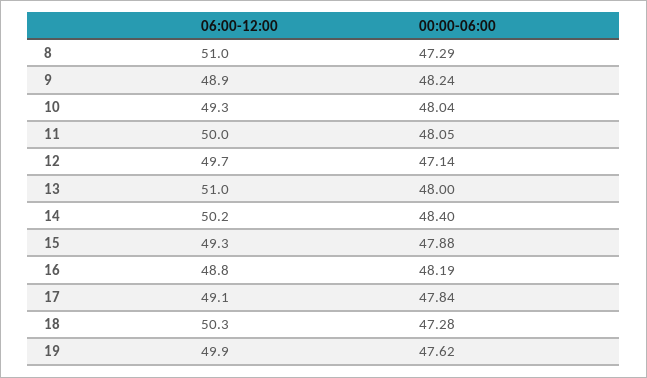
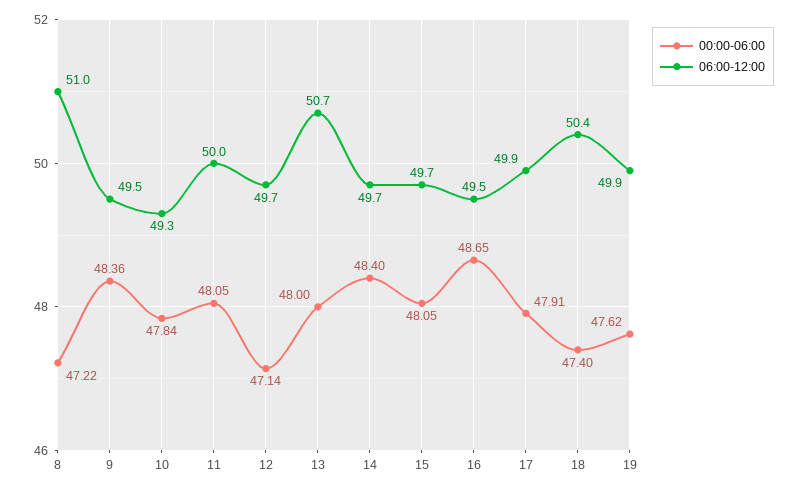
00:00-06:00, 8: 47.29 -> 47.22
06:00-12:00, 9: 48.9 -> 49.5
00:00-06:00, 9: 48.24 -> 48.36
00:00-06:00, 10: 48.04 -> 47.84
06:00-12:00, 13: 51 -> 50.7
06:00-12:00, 14: 50.2 -> 49.7
06:00-12:00, 15: 49.3 -> 49.7
00:00-06:00, 15: 47.88 -> 48.05
06:00-12:00, 16: 48.8 -> 49.5
00:00-06:00, 16: 48.19 -> 48.65
06:00-12:00, 17: 49.1 -> 49.9
00:00-06:00, 17: 47.84 -> 47.91
06:00-12:00, 18: 50.3 -> 50.4
00:00-06:00, 18: 47.28 -> 47.4

